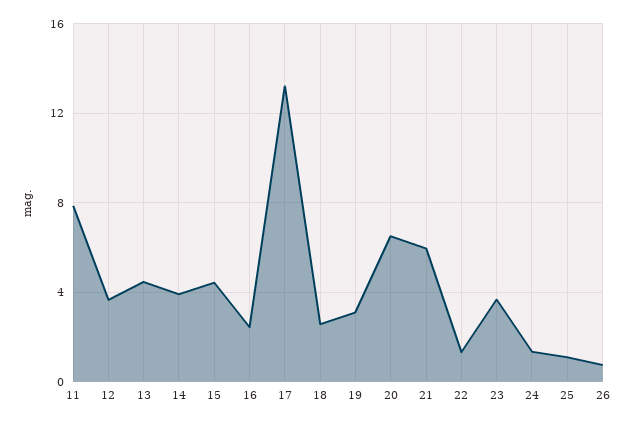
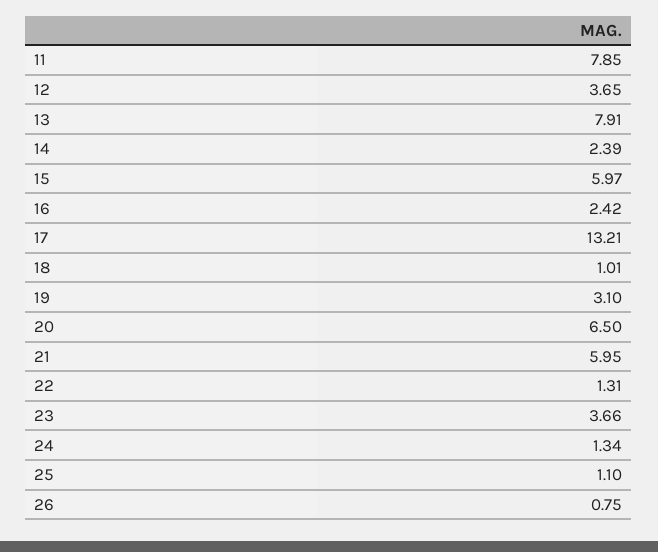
13: 4.5 -> 7.91
14: 4 -> 2.39
15: 4.5 -> 5.97
18: 2.5 -> 1.01

